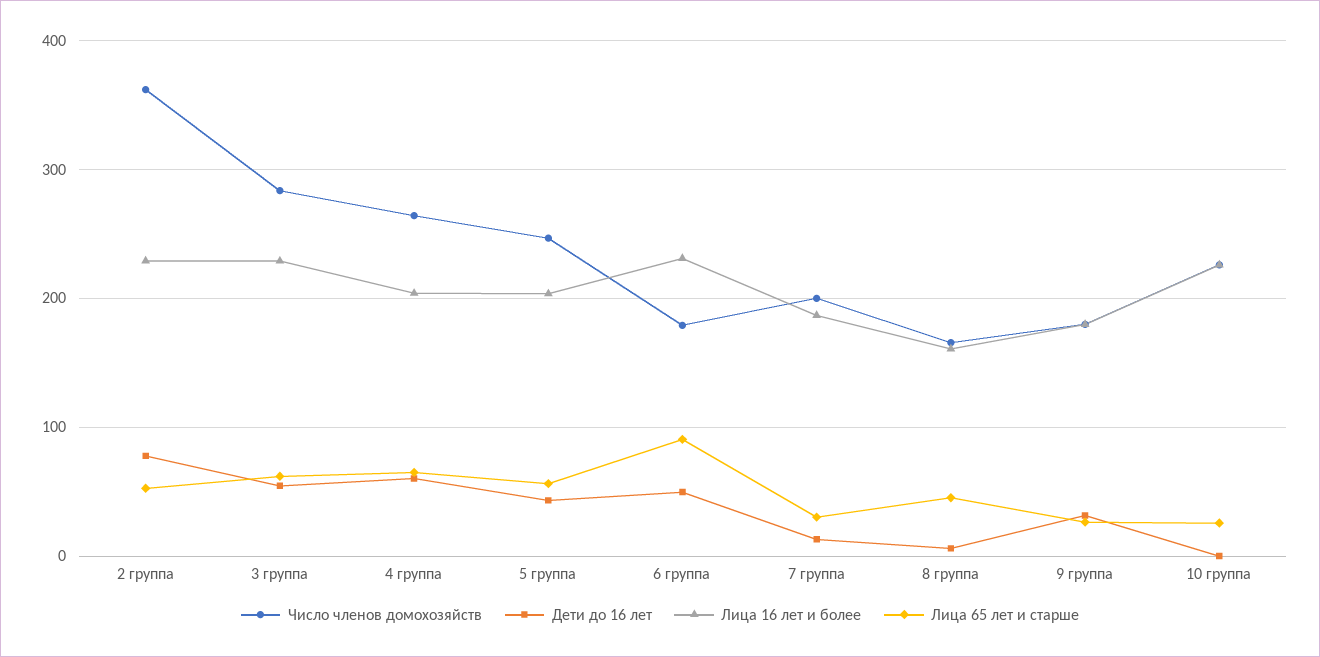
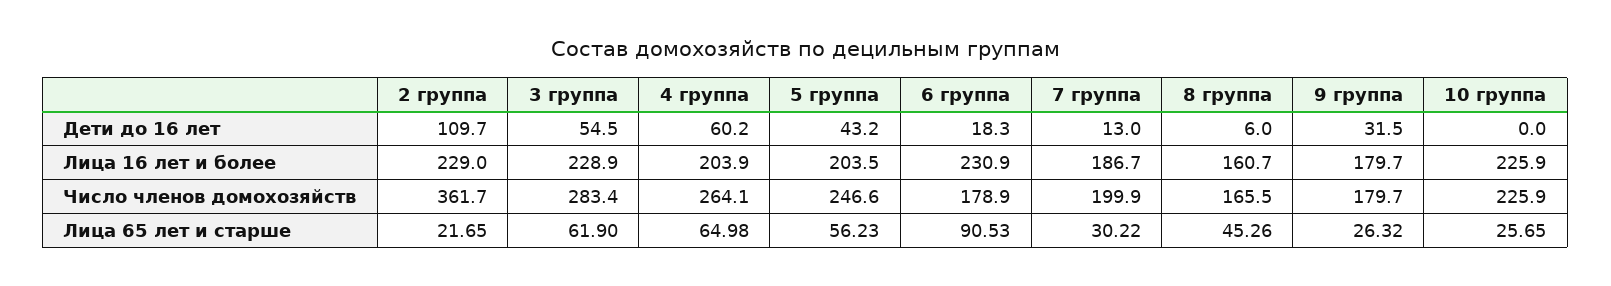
Дети до 16 лет, 2 группа: 80 -> 109.7
Лица 65 лет и старше, 2 группа: 50 -> 21.65
Дети до 16 лет, 6 группа: 50 -> 18.3

